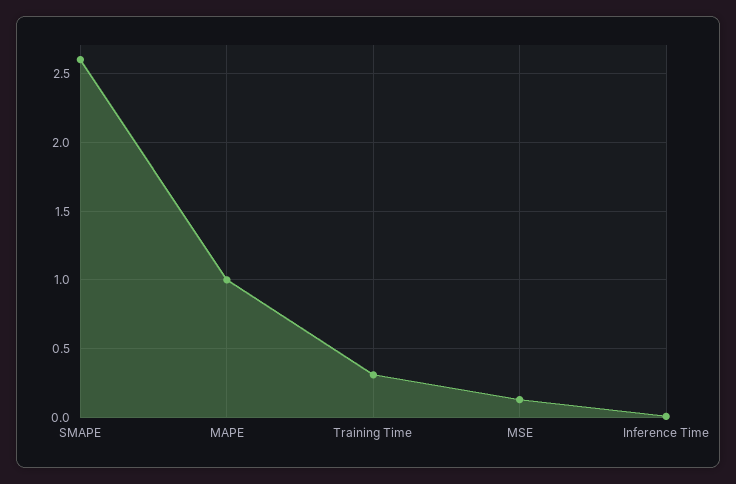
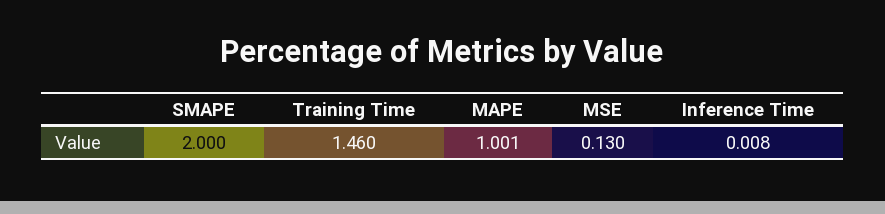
SMAPE: 2.6 -> 2
Training Time: 0.3 -> 1.46

